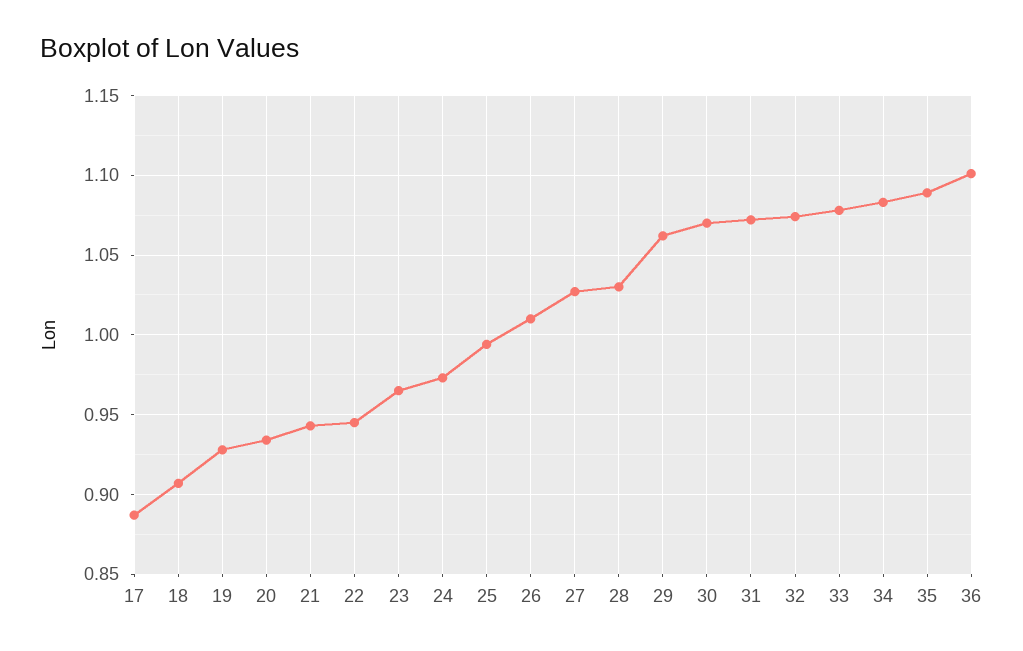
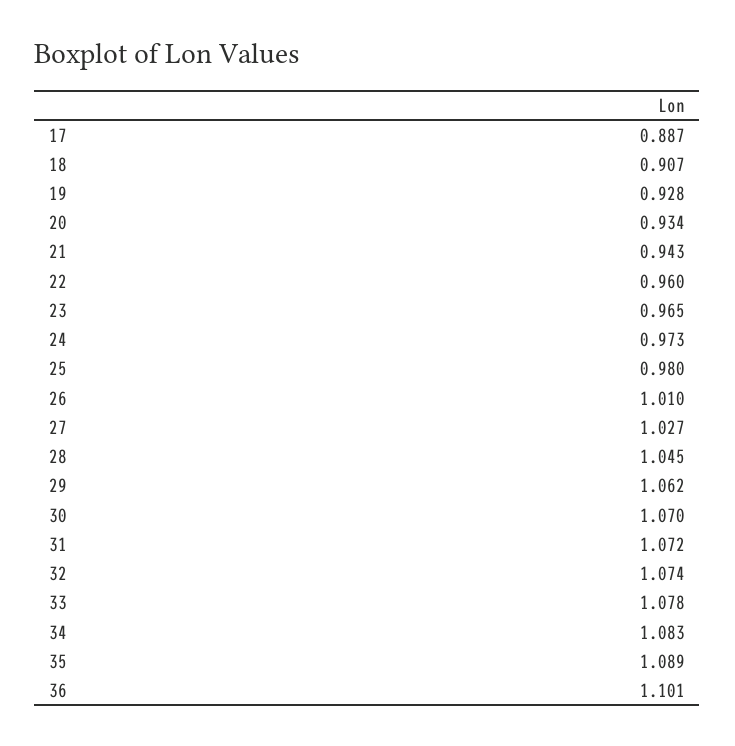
22: 0.945 -> 0.96
25: 0.995 -> 0.98
28: 1.03 -> 1.045

